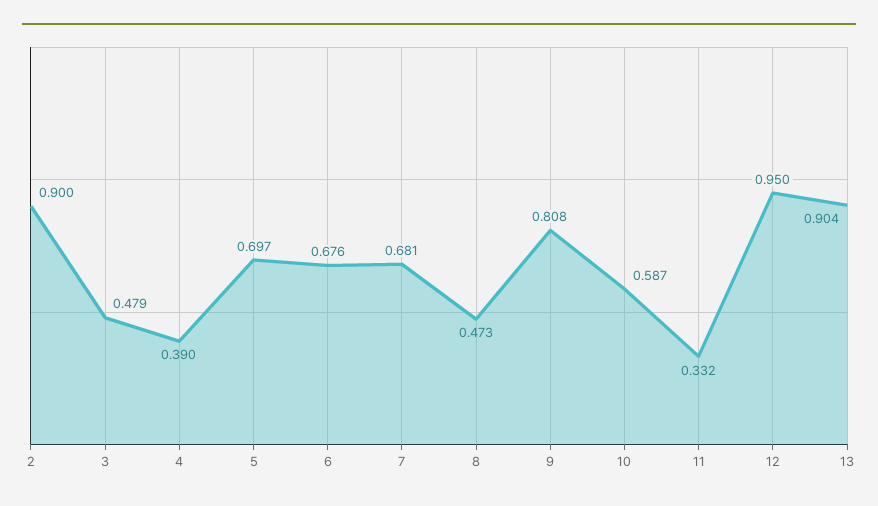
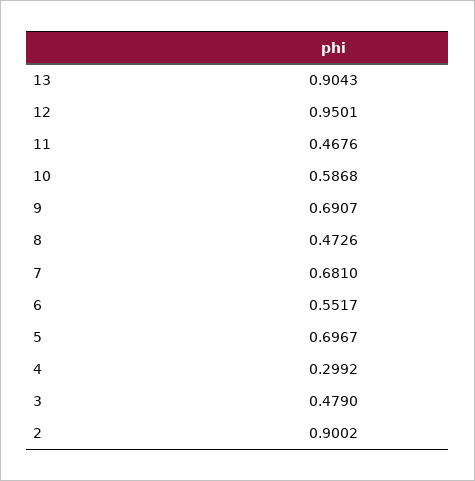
4: 0.39 -> 0.2992
6: 0.676 -> 0.5517
9: 0.808 -> 0.6907
11: 0.332 -> 0.4676

